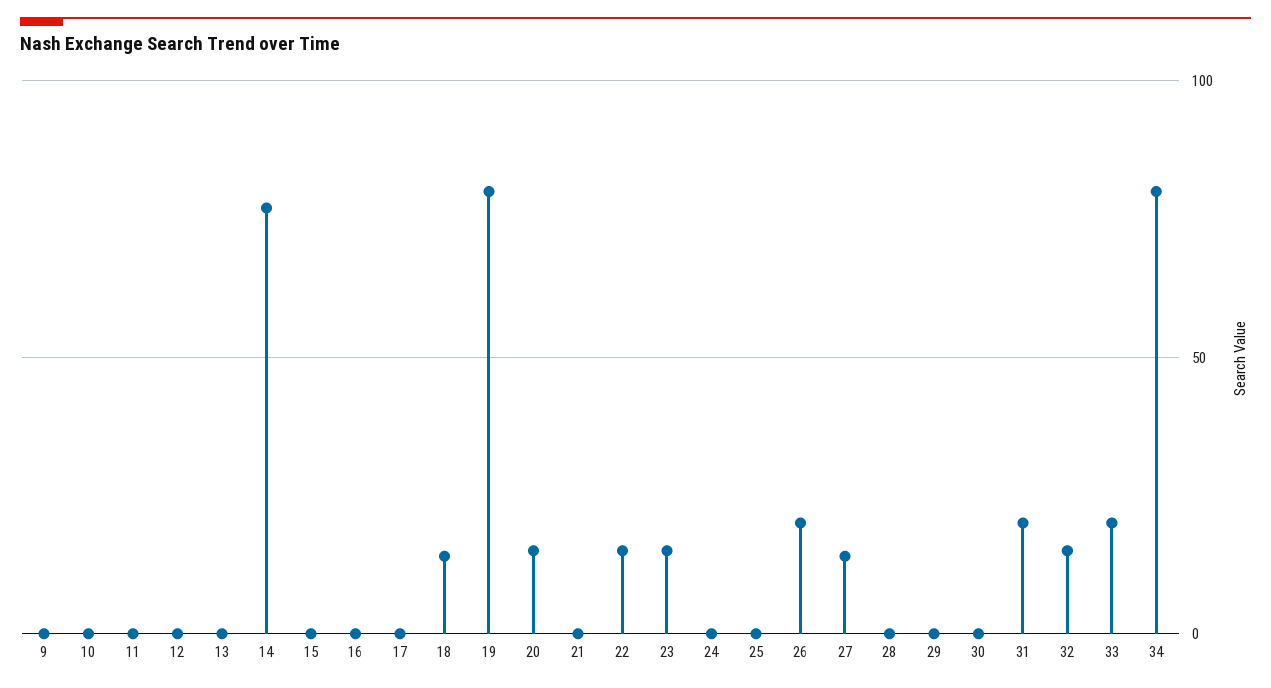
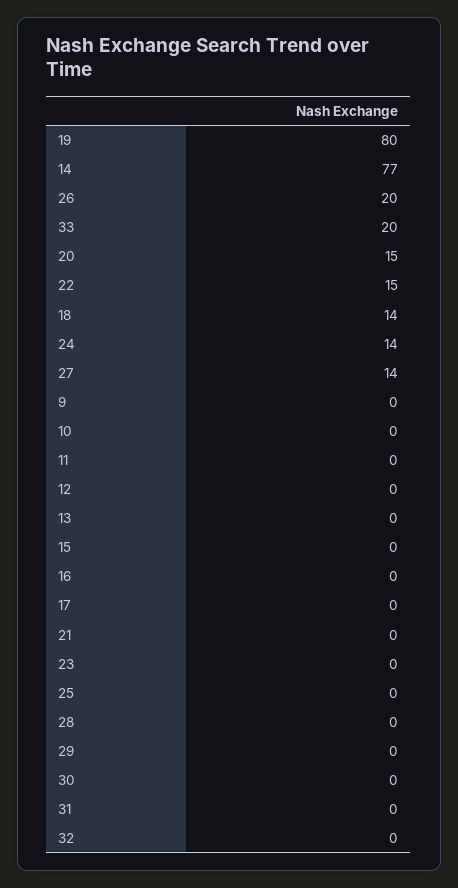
23: 15 -> 0
24: 0 -> 14
31: 20 -> 0
32: 15 -> 0
34: 80 -> none

